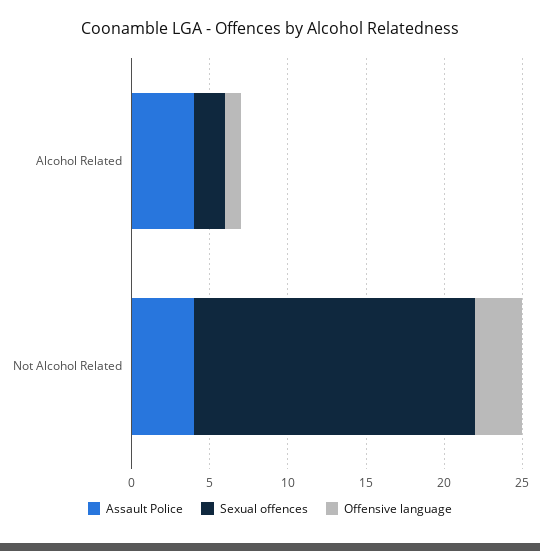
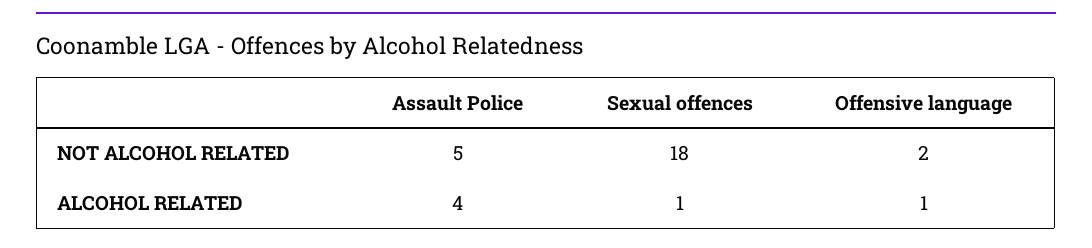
Sexual offences, Alcohol Related: 2 -> 1
Assault Police, Not Alcohol Related: 4 -> 5
Offensive language, Not Alcohol Related: 3 -> 2

